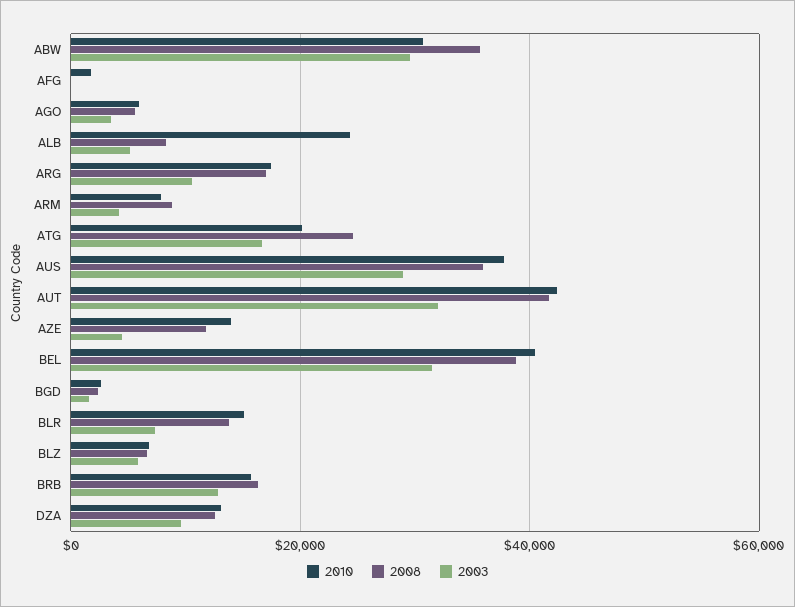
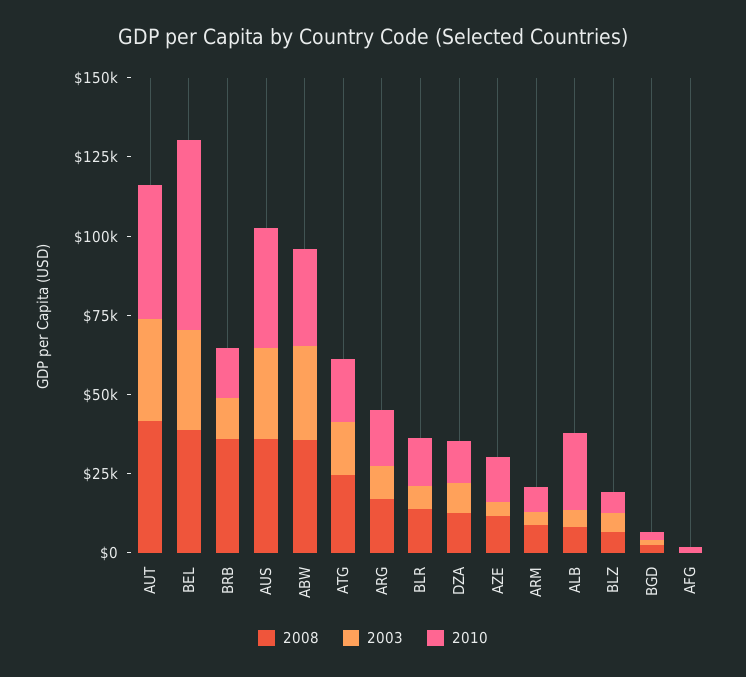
2010, AGO: 6000 -> none
2008, AGO: 6000 -> none
2003, AGO: 4000 -> none
2010, BEL: 40000 -> 60000
2008, BRB: 16000 -> 35000

